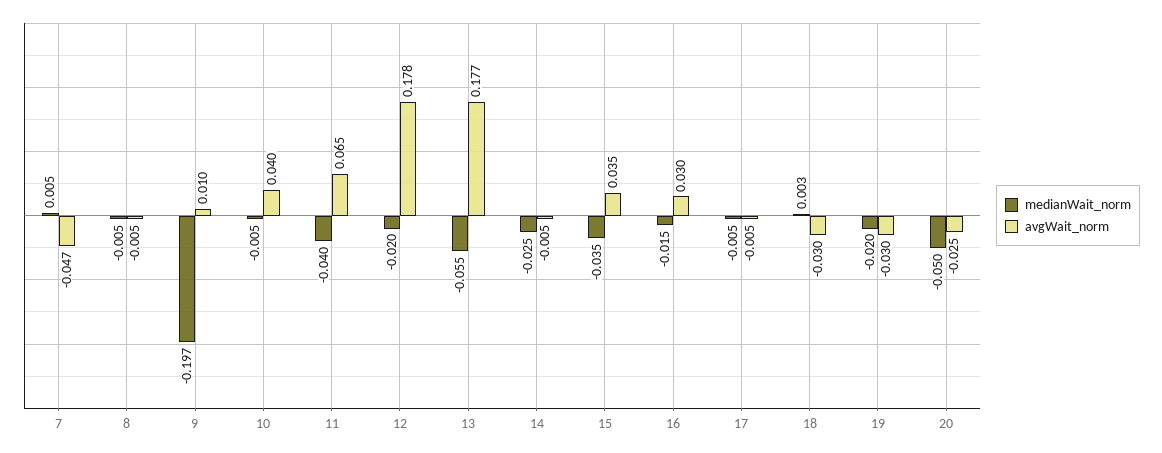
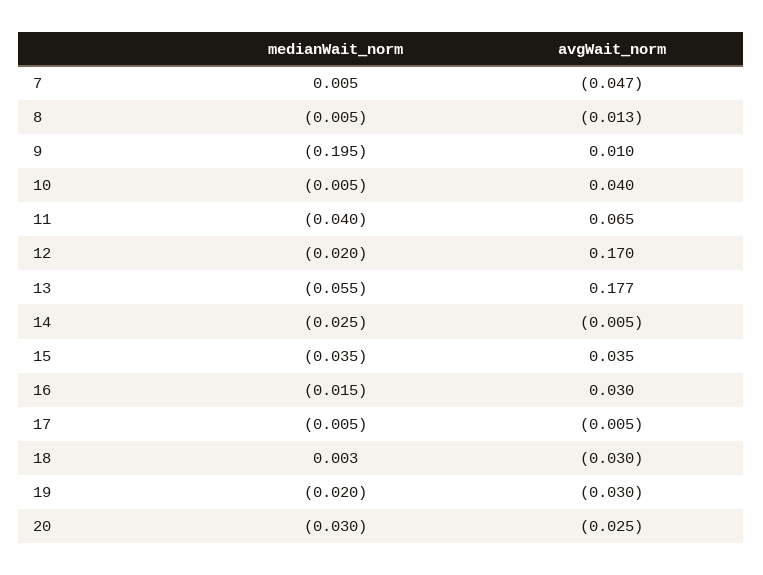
avgWait_norm, 8: -0.005 -> -0.013
medianWait_norm, 9: -0.197 -> -0.195
avgWait_norm, 12: 0.178 -> 0.17
medianWait_norm, 20: -0.05 -> -0.03

